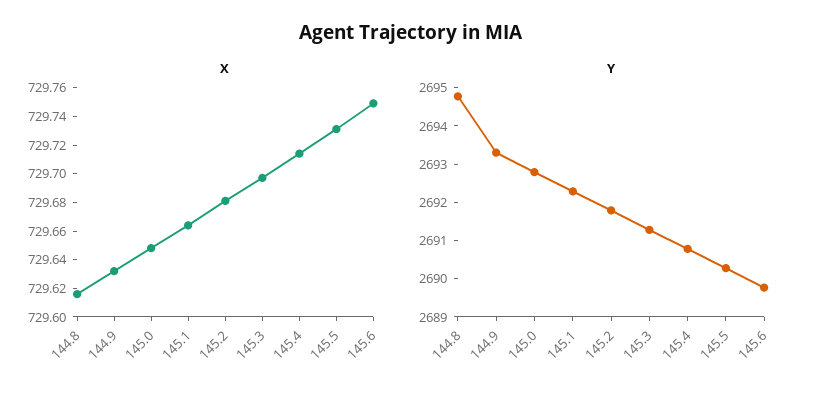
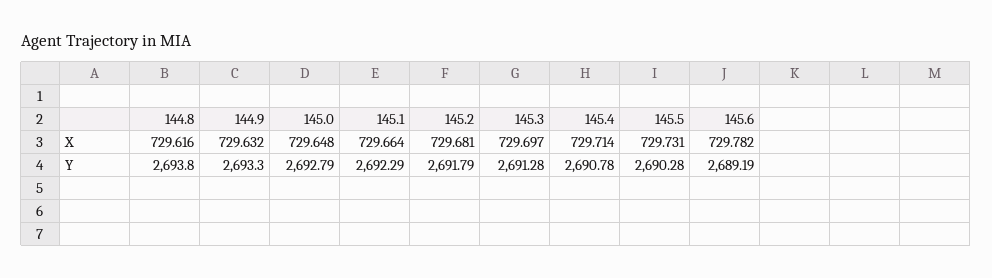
X, 145.6: 729.75 -> 729.782
Y, 144.8: 2694.75 -> 2693.8
Y, 145.6: 2689.75 -> 2689.19

